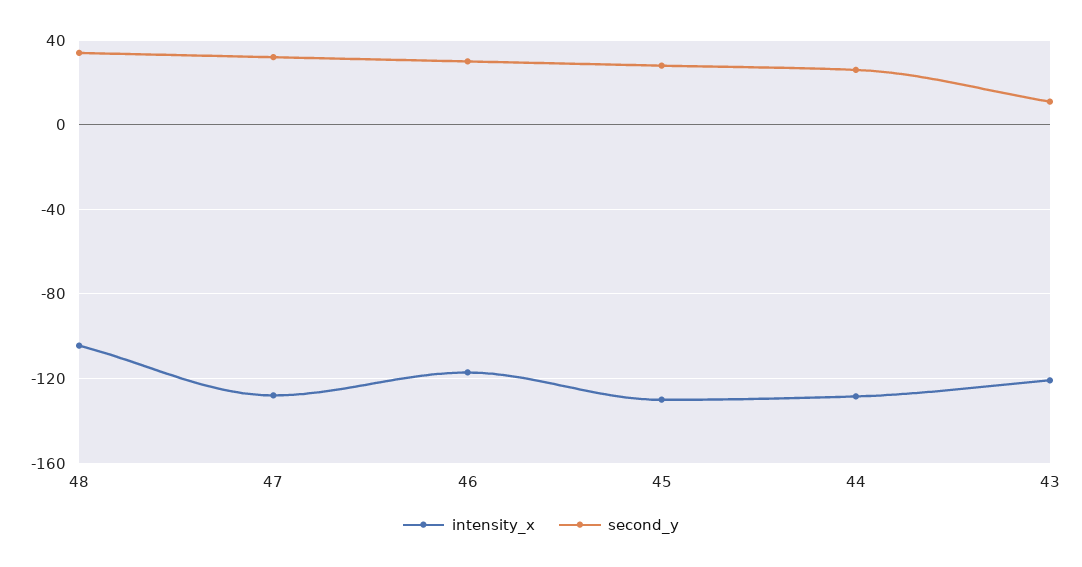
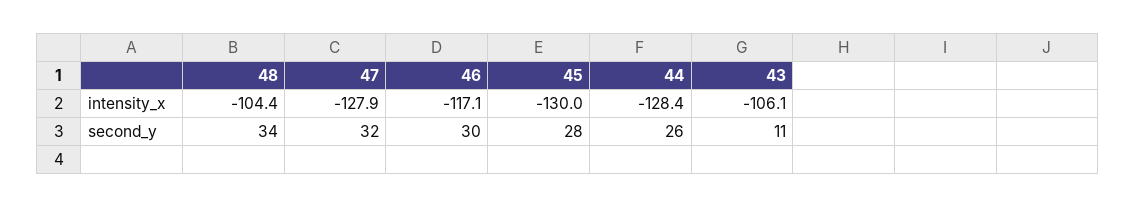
intensity_x, 43: -120 -> -106.1

